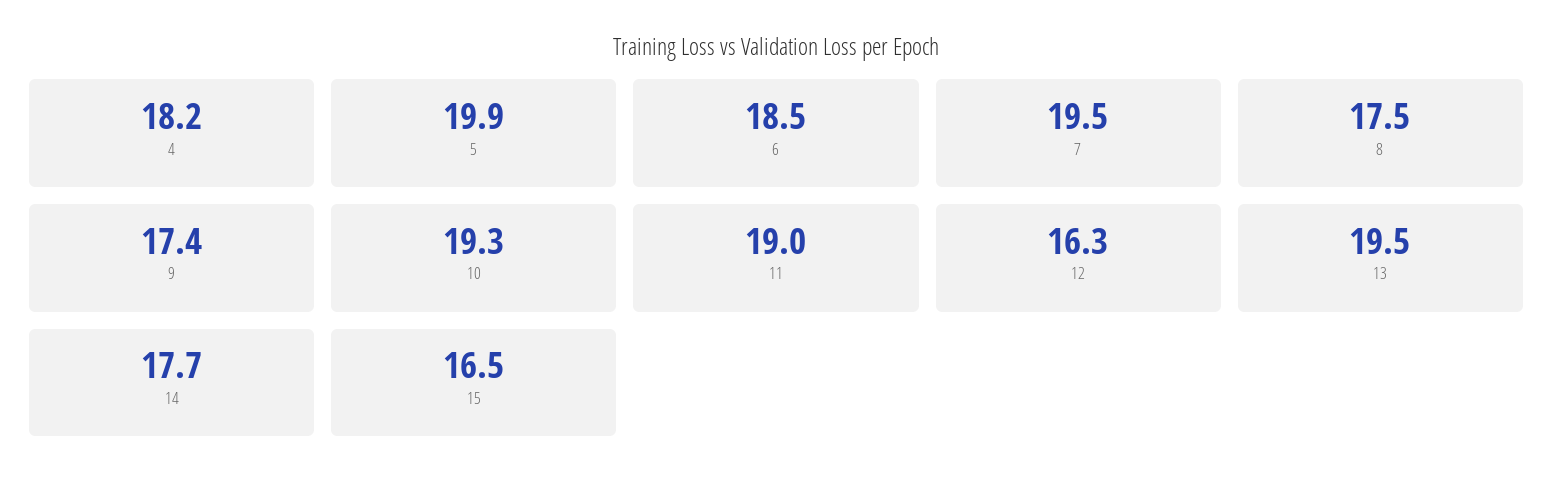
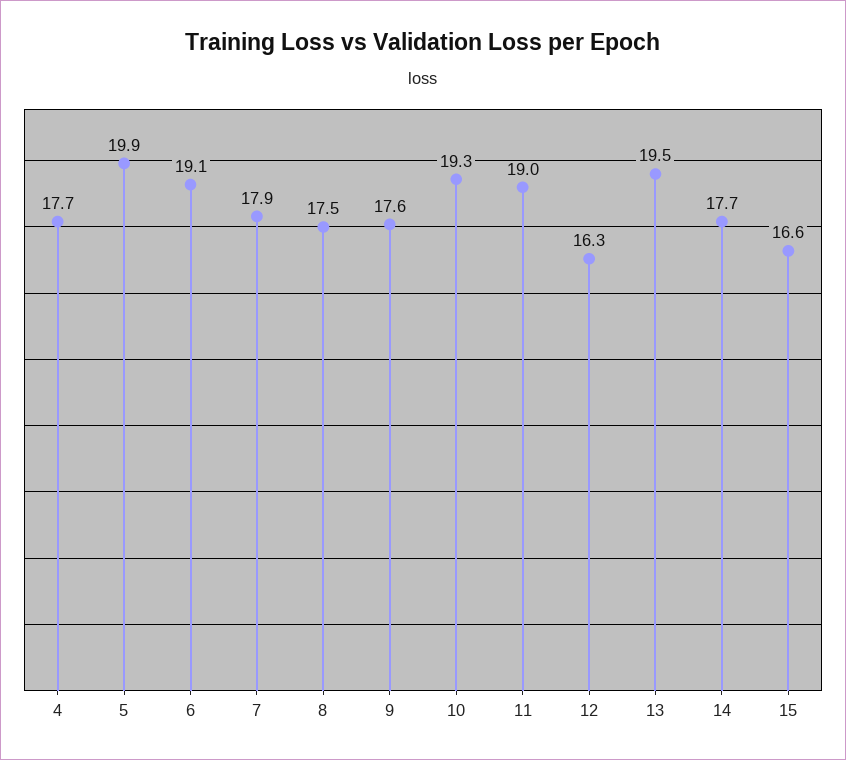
4: 18.2 -> 17.7
6: 18.5 -> 19.1
7: 19.5 -> 17.9
9: 17.4 -> 17.6
15: 16.5 -> 16.6

